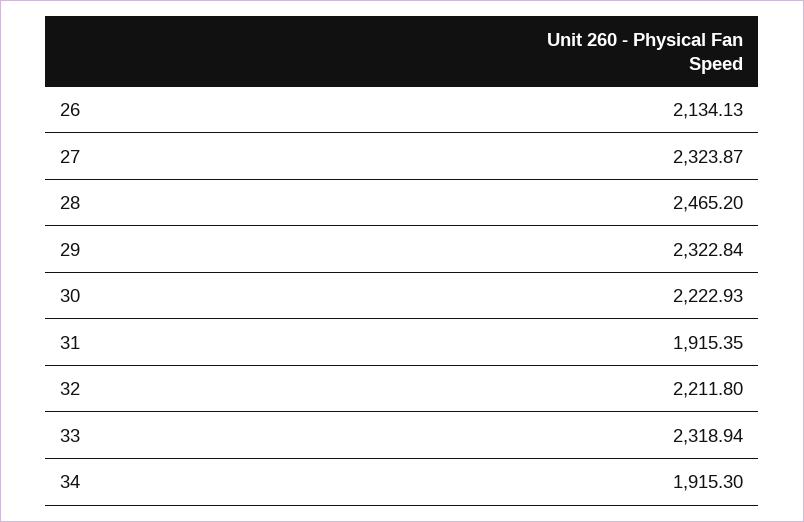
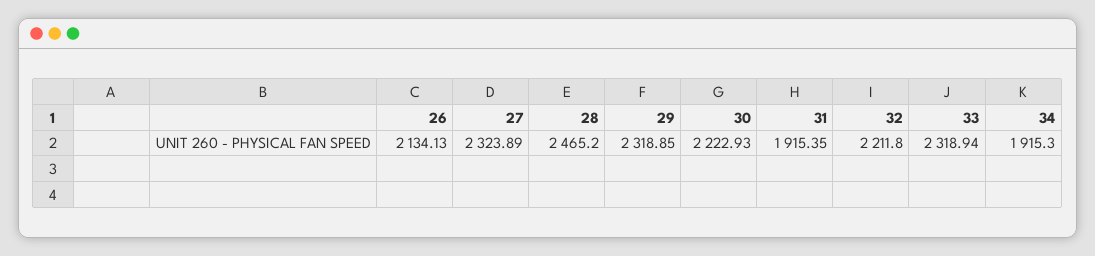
27: 2323.87 -> 2323.89
29: 2322.84 -> 2318.85

